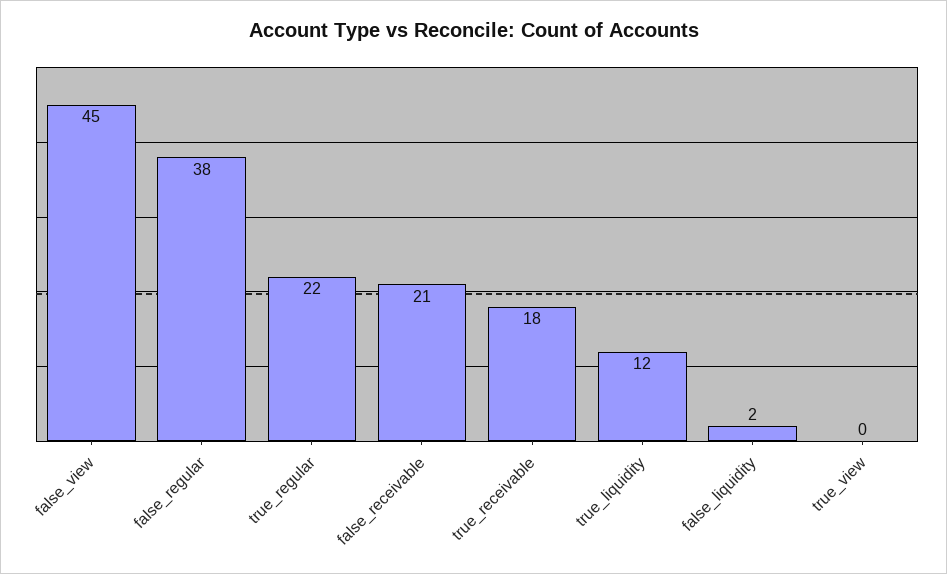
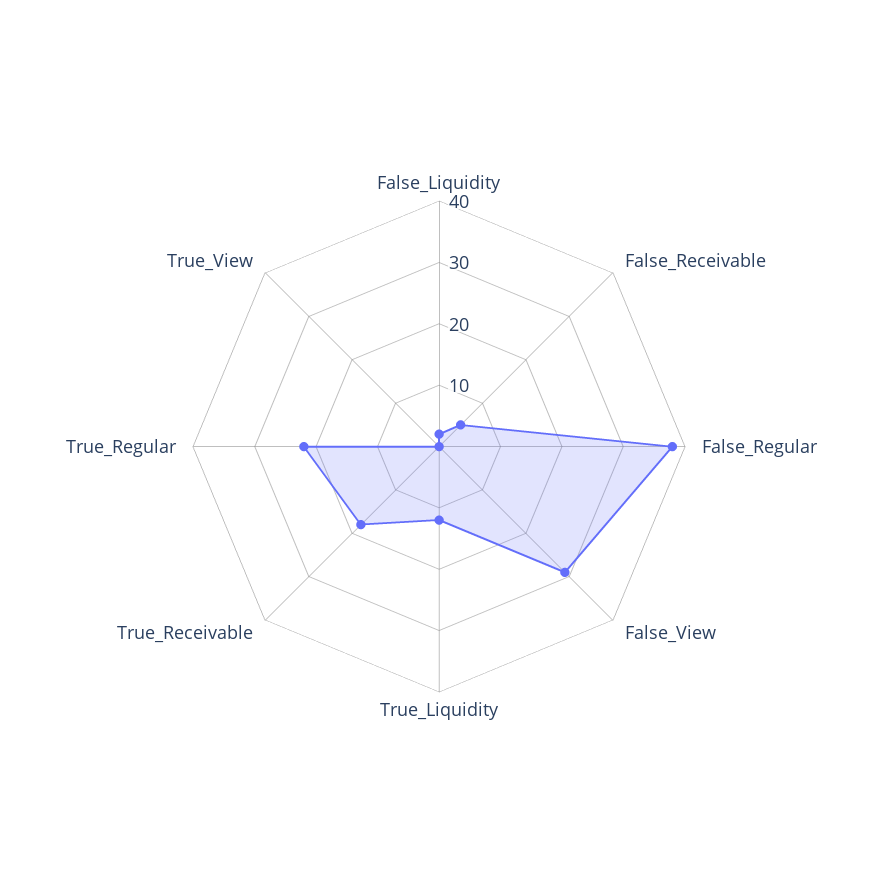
false_view: 45 -> 30
false_receivable: 21 -> 5

